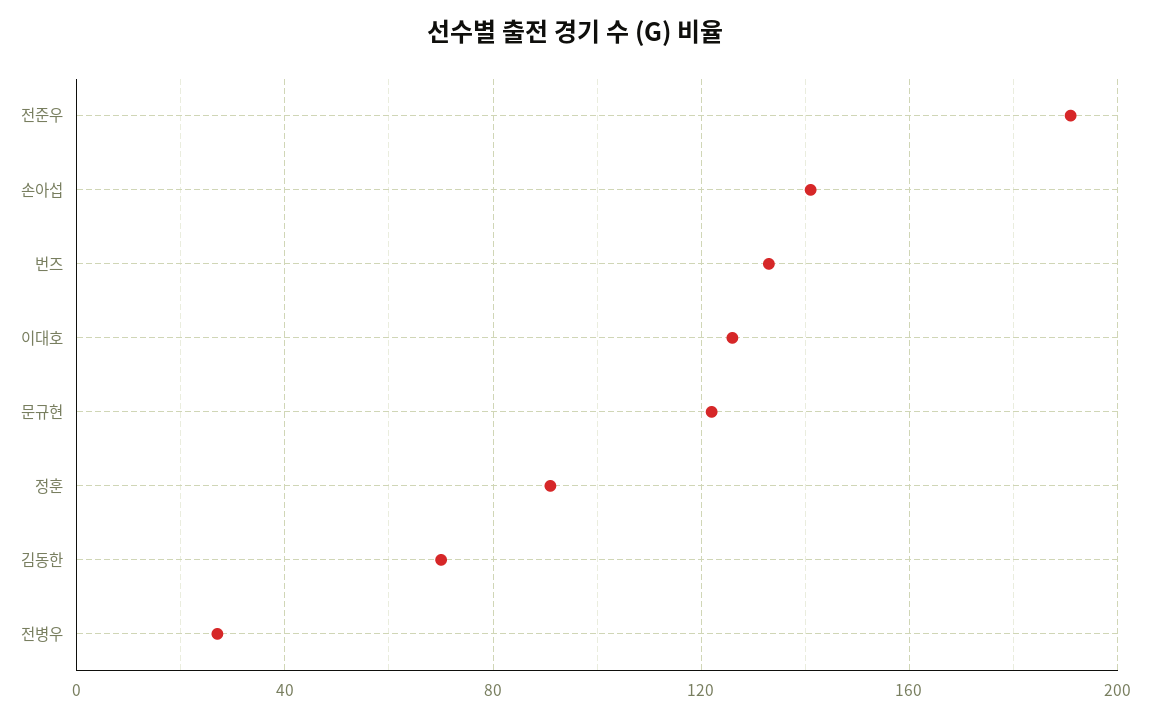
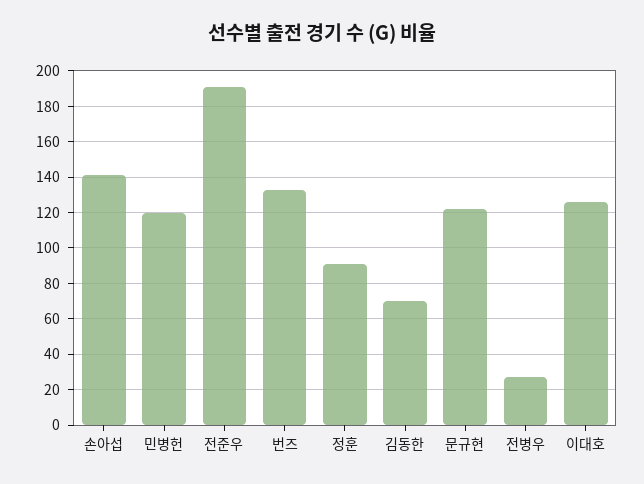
민병헌: none -> 120

